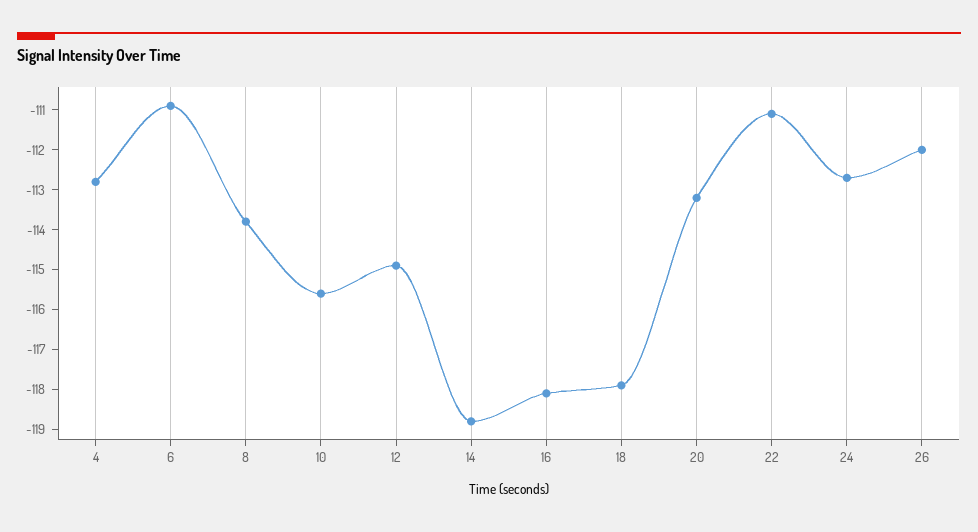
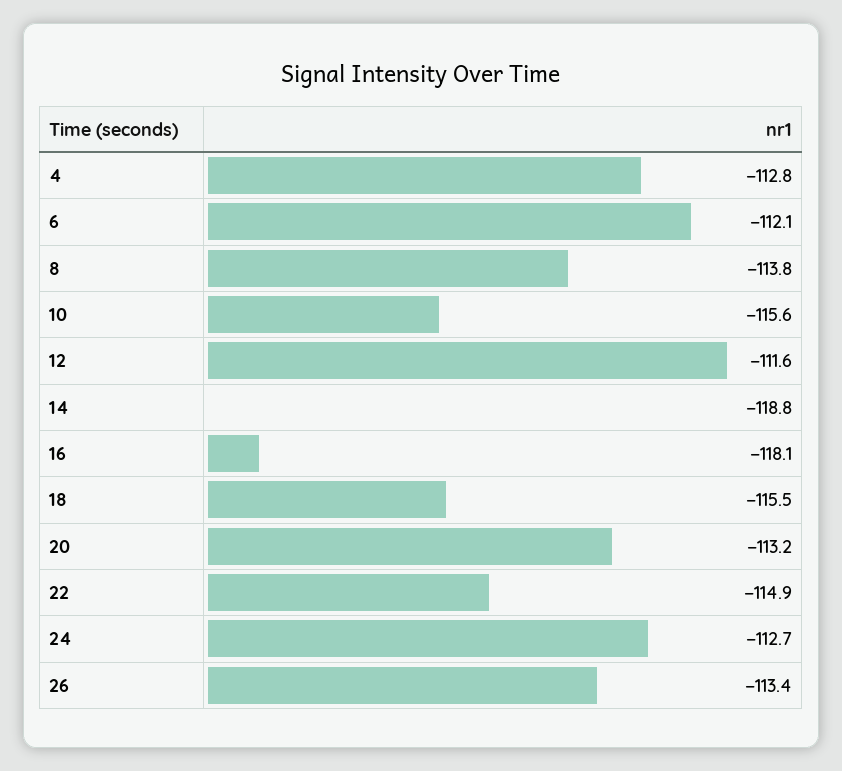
6: -111 -> -112.1
12: -115 -> -111.6
18: -118 -> -115.5
22: -111 -> -114.9
26: -112 -> -113.4

